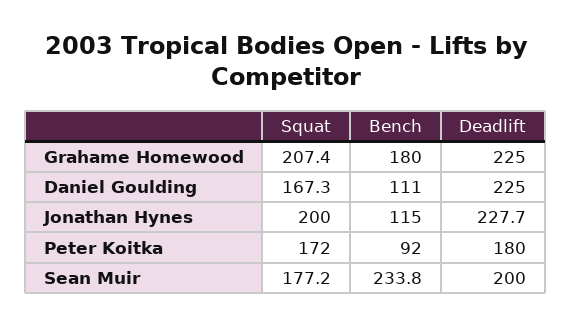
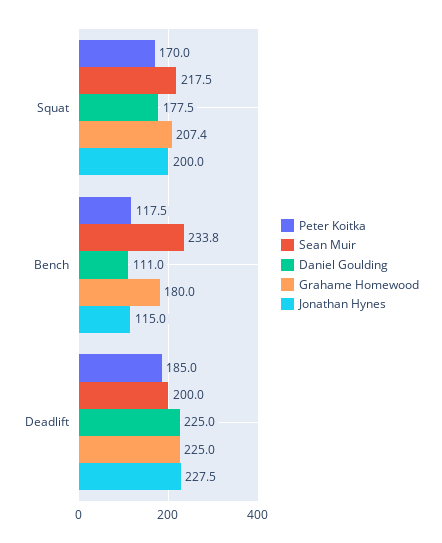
Daniel Goulding, Squat: 167.3 -> 177.5
Jonathan Hynes, Deadlift: 227.7 -> 227.5
Peter Koitka, Squat: 172 -> 170
Peter Koitka, Bench: 92 -> 117.5
Peter Koitka, Deadlift: 180 -> 185
Sean Muir, Squat: 177.2 -> 217.5

